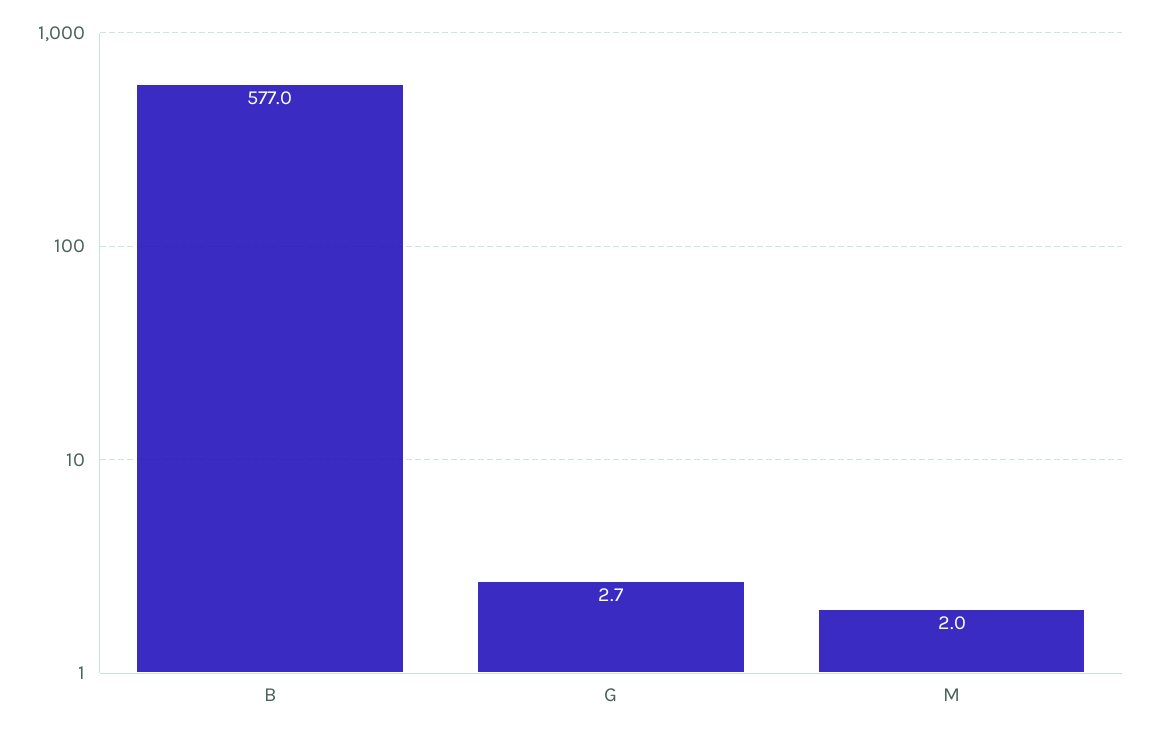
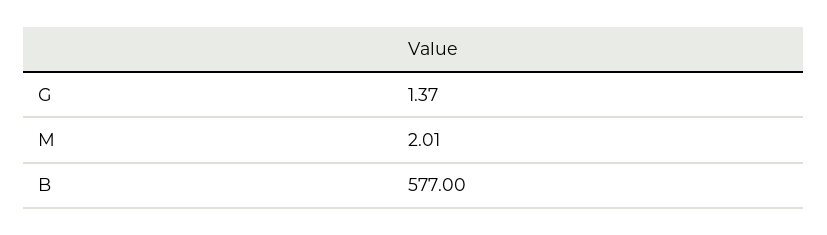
G: 2.7 -> 1.37

